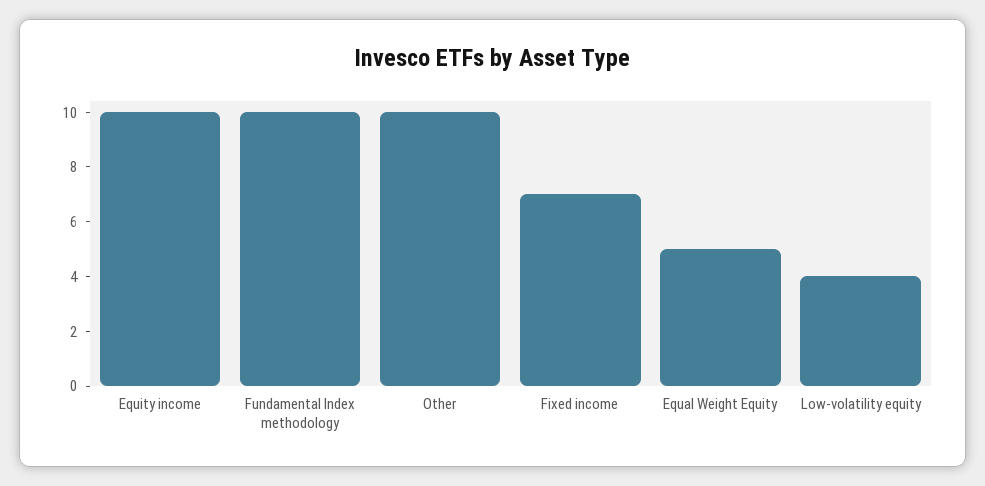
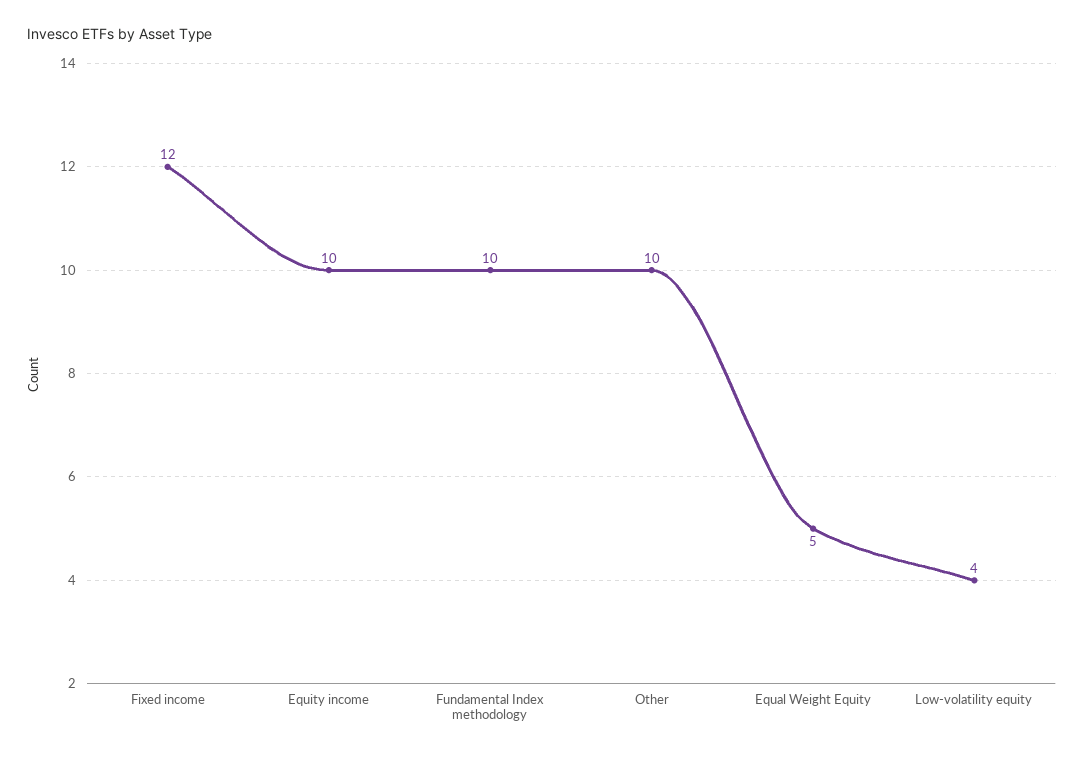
Fixed income: 7 -> 12

